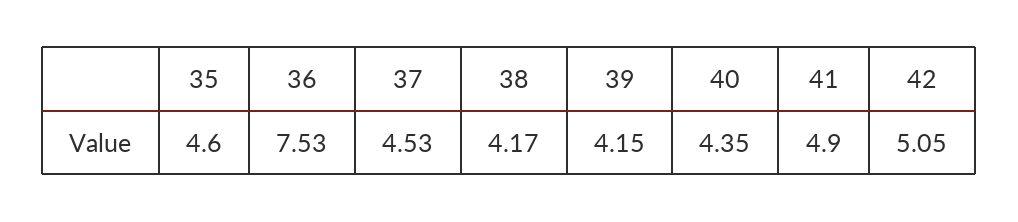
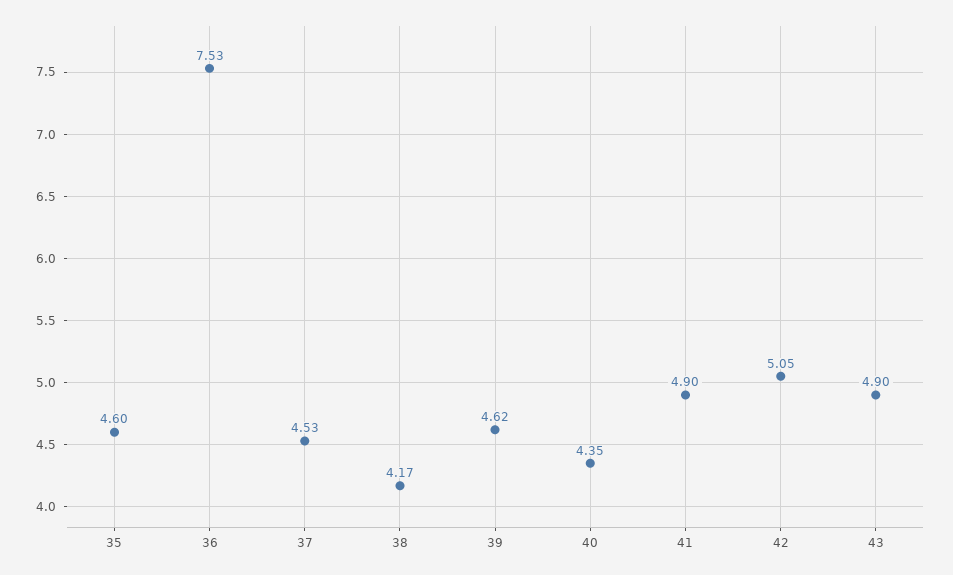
39: 4.15 -> 4.62
43: none -> 4.9

